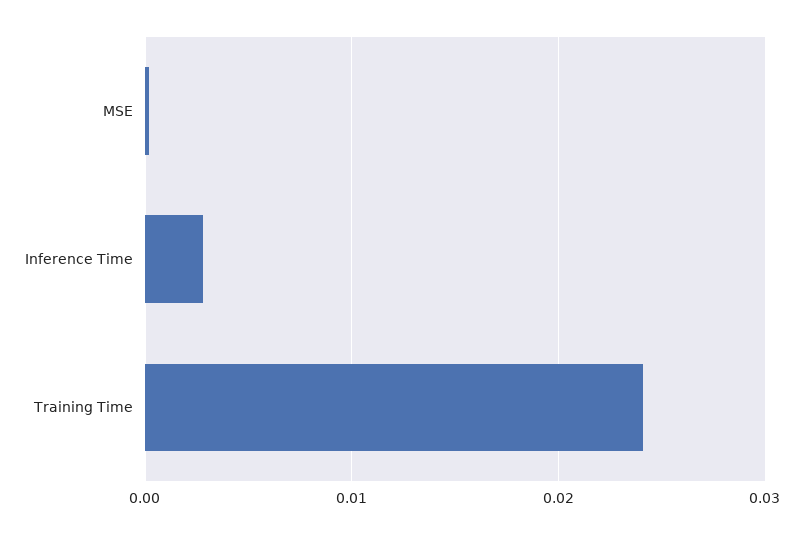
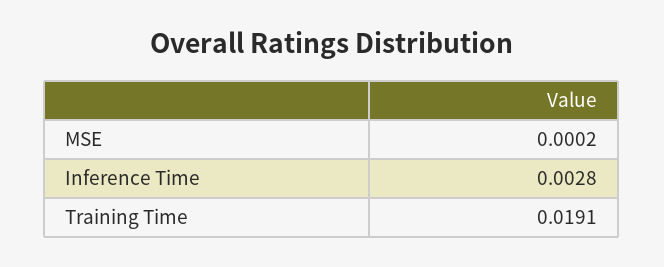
Training Time: 0.024 -> 0.0191

